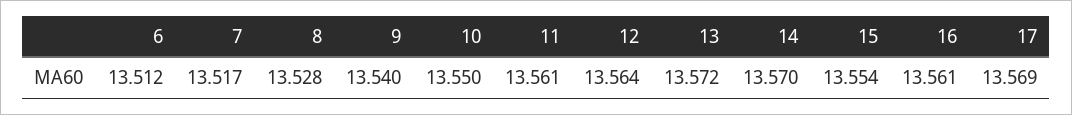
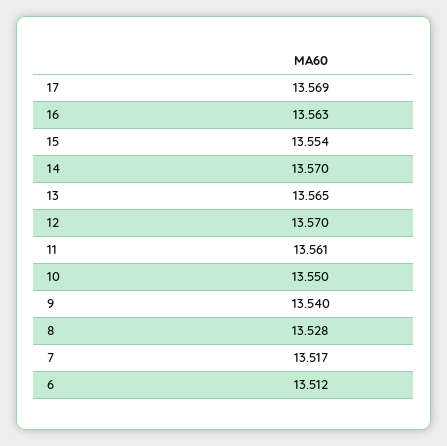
12: 13.564 -> 13.57
13: 13.572 -> 13.565
16: 13.561 -> 13.563

